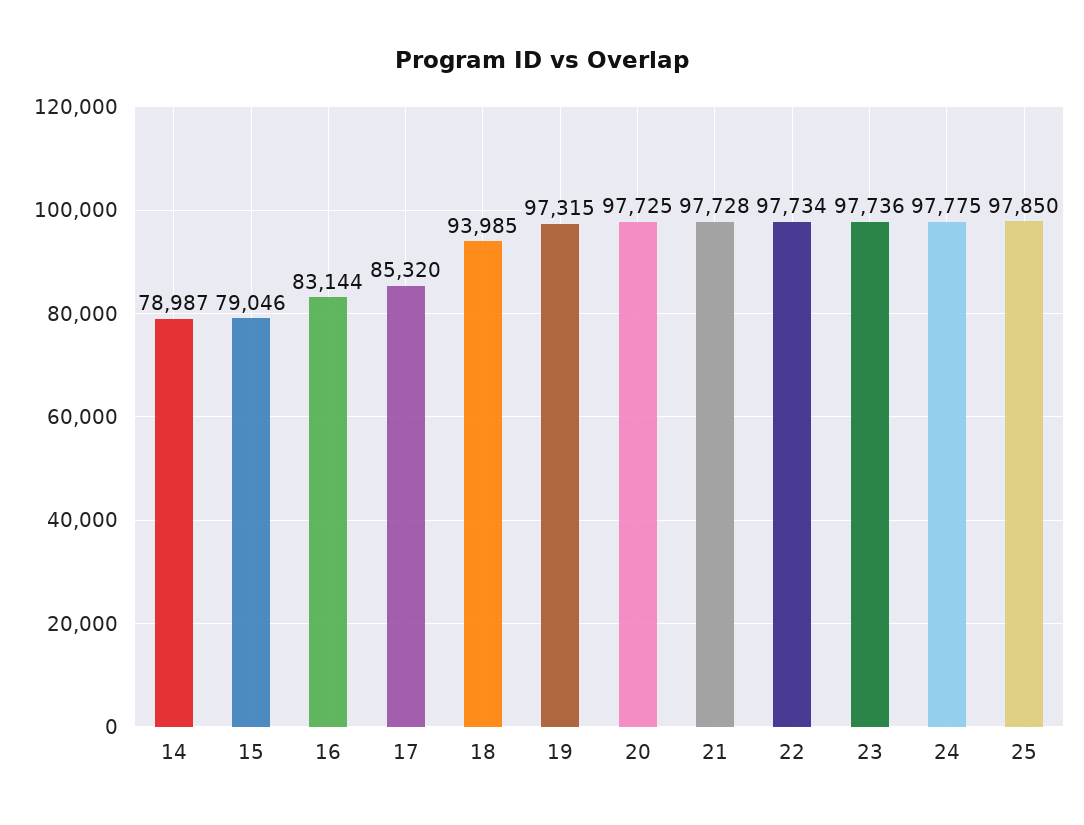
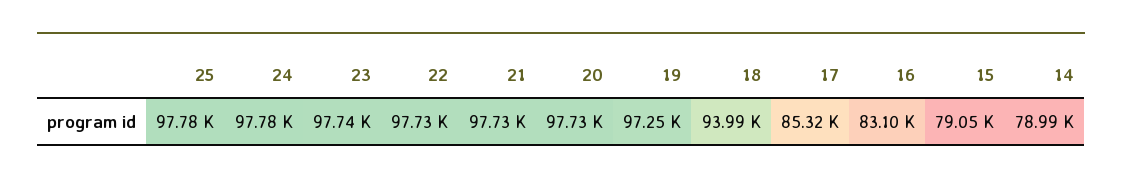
16: 83144 -> 83100
19: 97315 -> 97250
25: 97850 -> 97780

